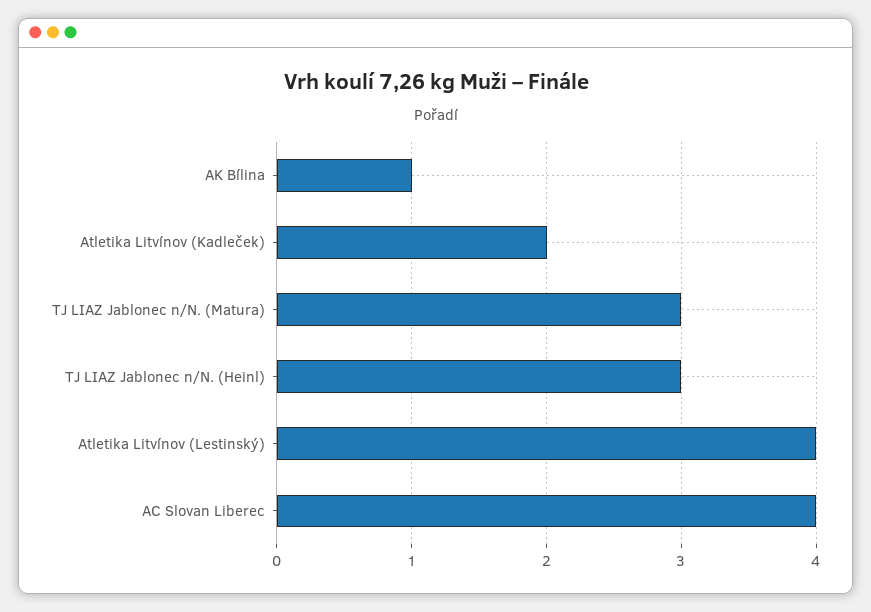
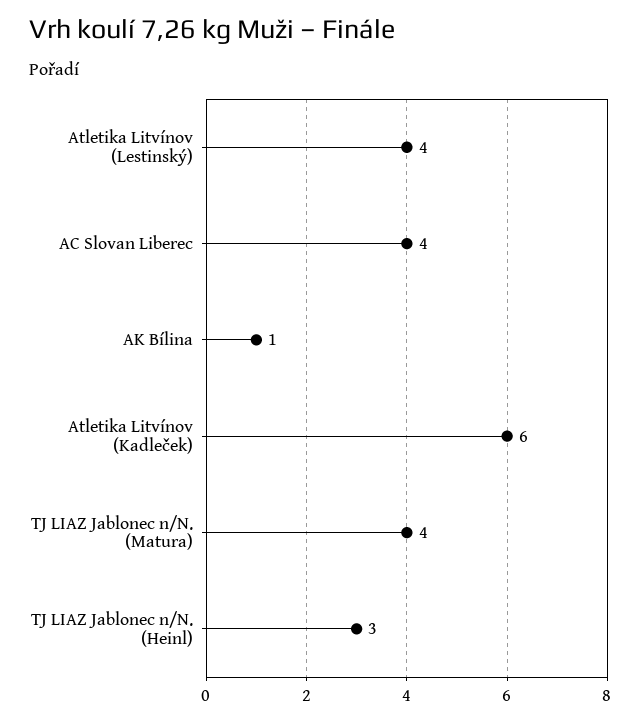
Atletika Litvínov (Kadleček): 2 -> 6
TJ LIAZ Jablonec n/N. (Matura): 3 -> 4

